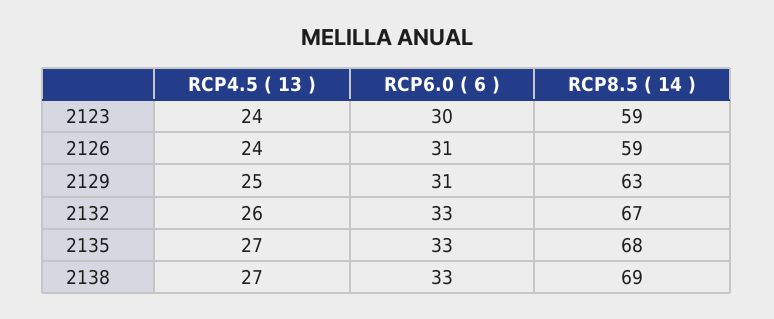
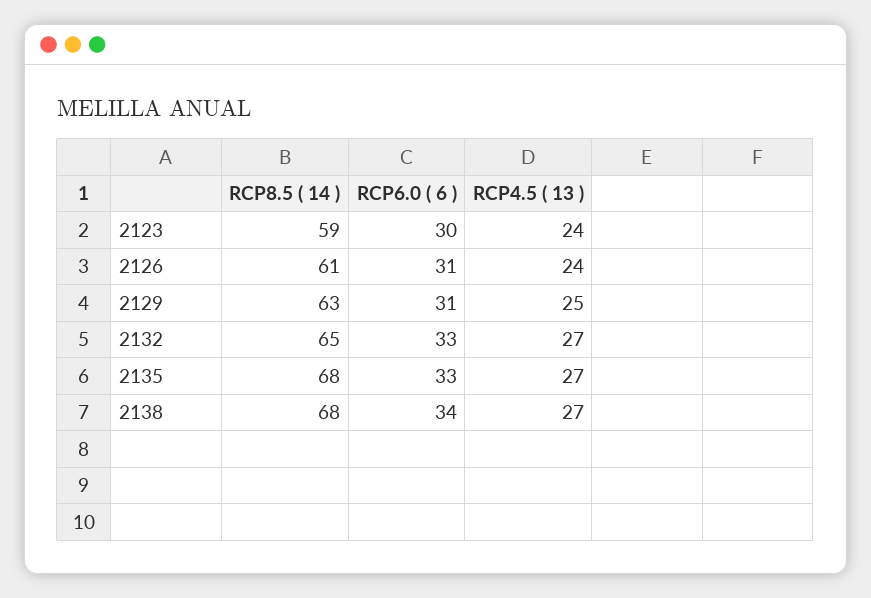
RCP8.5 ( 14 ), 2126: 59 -> 61
RCP4.5 ( 13 ), 2132: 26 -> 27
RCP8.5 ( 14 ), 2132: 67 -> 65
RCP6.0 ( 6 ), 2138: 33 -> 34
RCP8.5 ( 14 ), 2138: 69 -> 68

